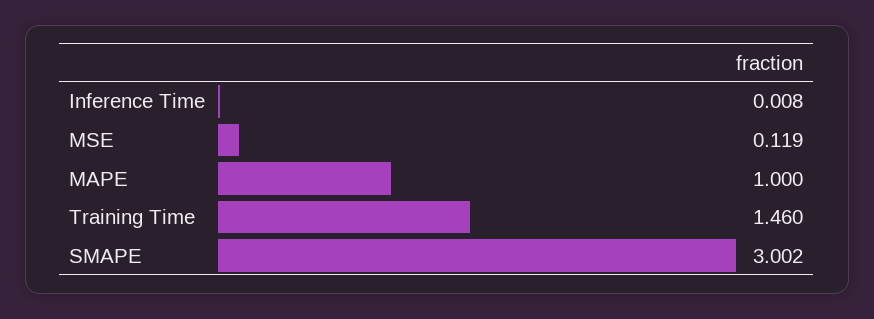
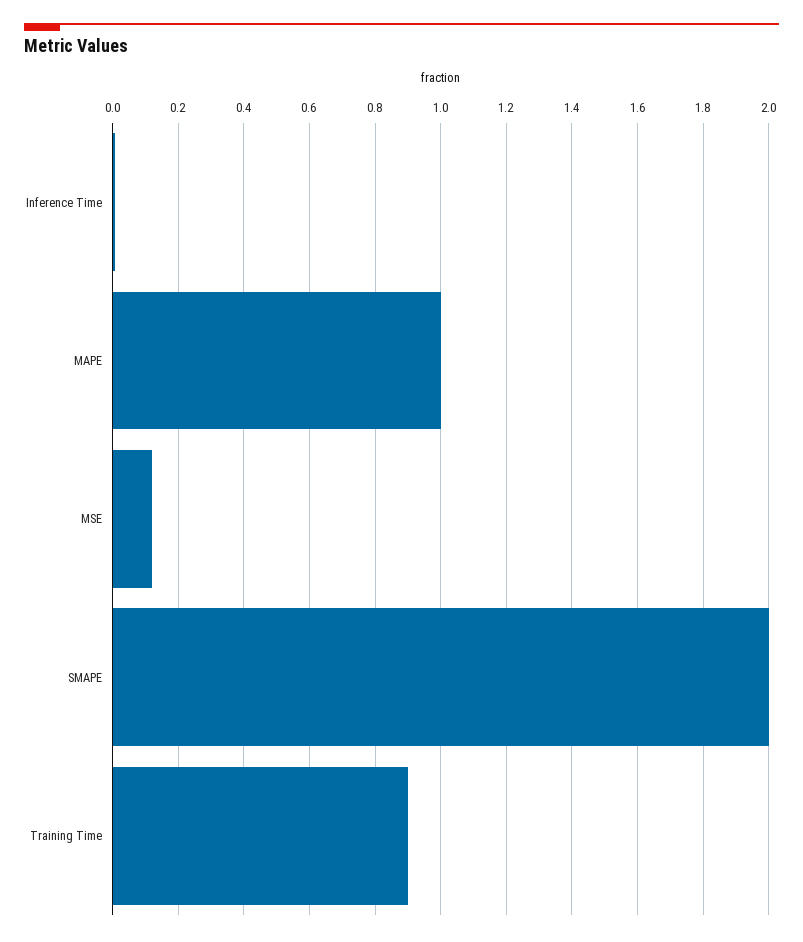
Training Time: 1.46 -> 0.9
SMAPE: 3.002 -> 2

